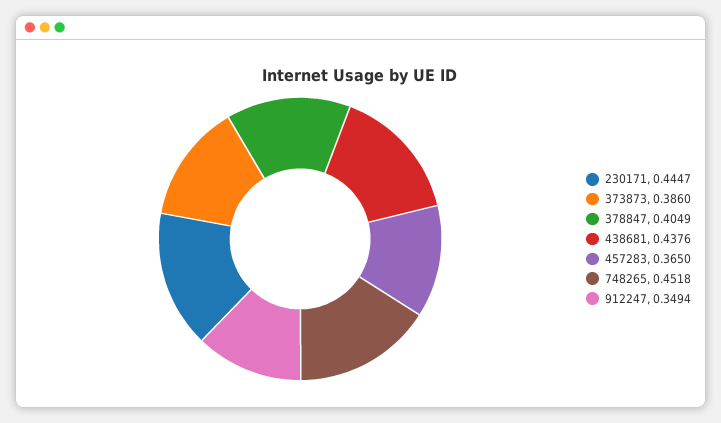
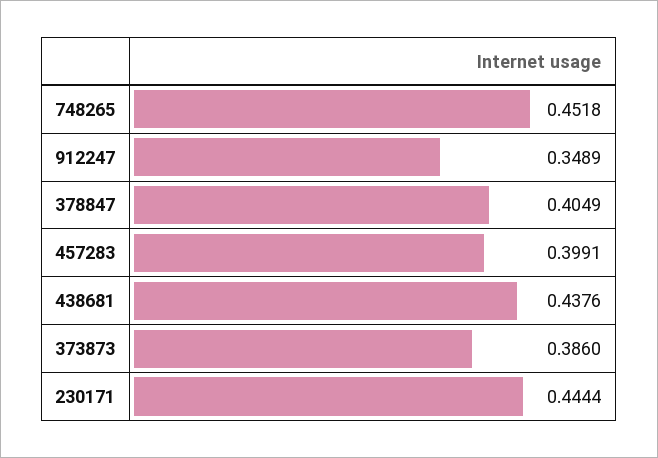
230171: 0.4447 -> 0.4444
457283: 0.365 -> 0.3991
912247: 0.3494 -> 0.3489

